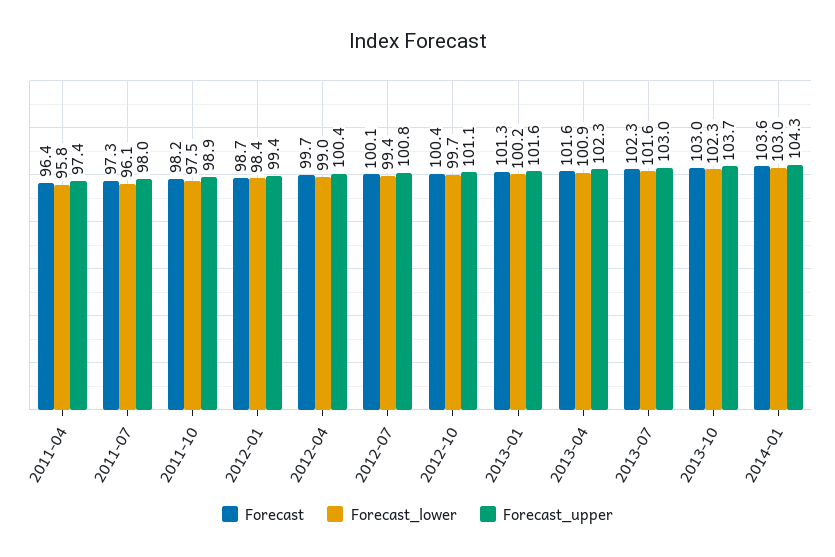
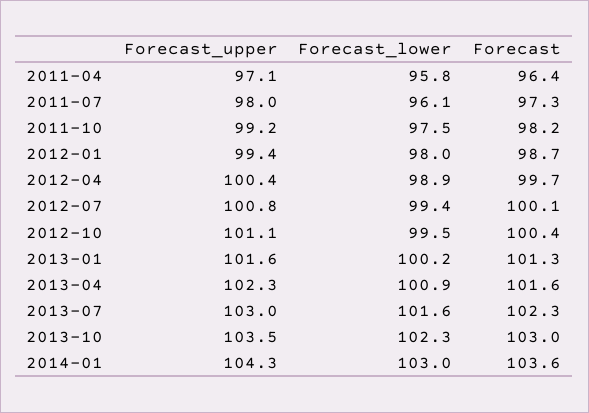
Forecast_upper, 2011-04: 97.4 -> 97.1
Forecast_upper, 2011-10: 98.9 -> 99.2
Forecast_lower, 2012-01: 98.4 -> 98
Forecast_lower, 2012-04: 99 -> 98.9
Forecast_lower, 2012-10: 99.7 -> 99.5
Forecast_upper, 2013-10: 103.7 -> 103.5

